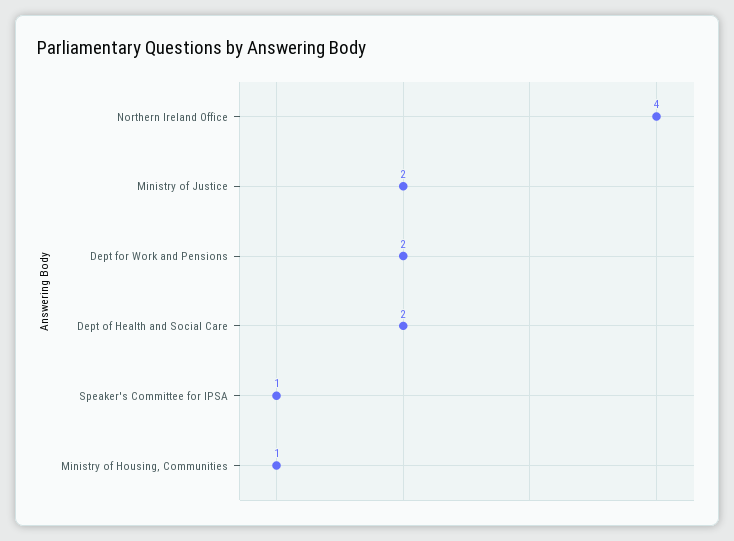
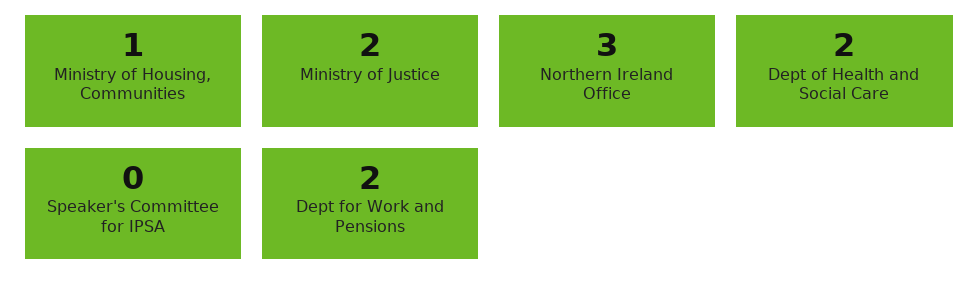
Northern Ireland Office: 4 -> 3
Speaker's Committee for IPSA: 1 -> 0

